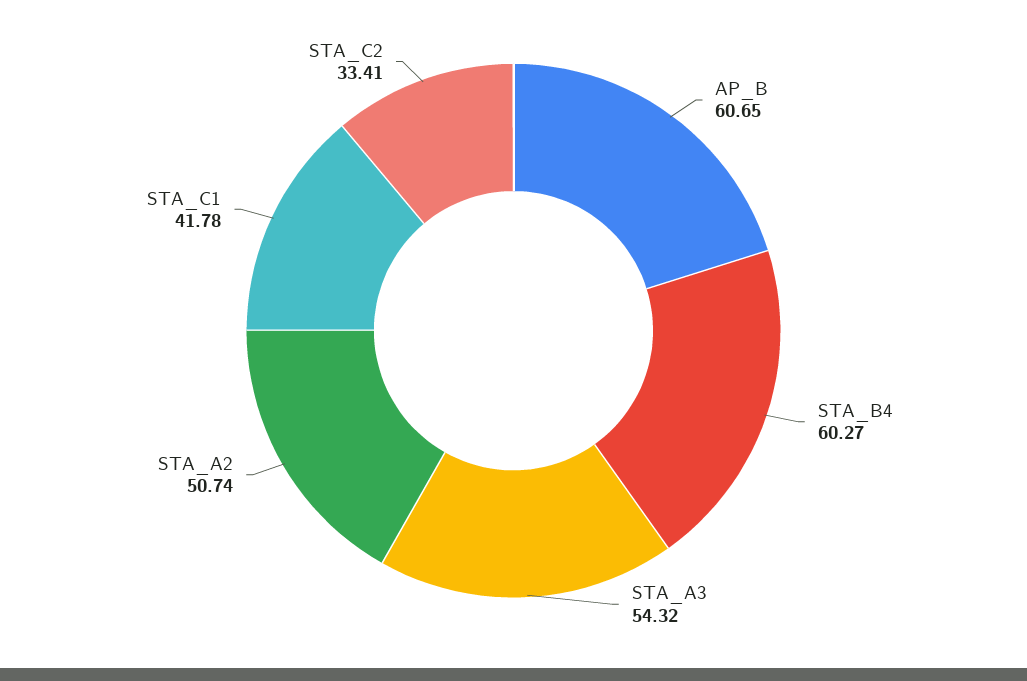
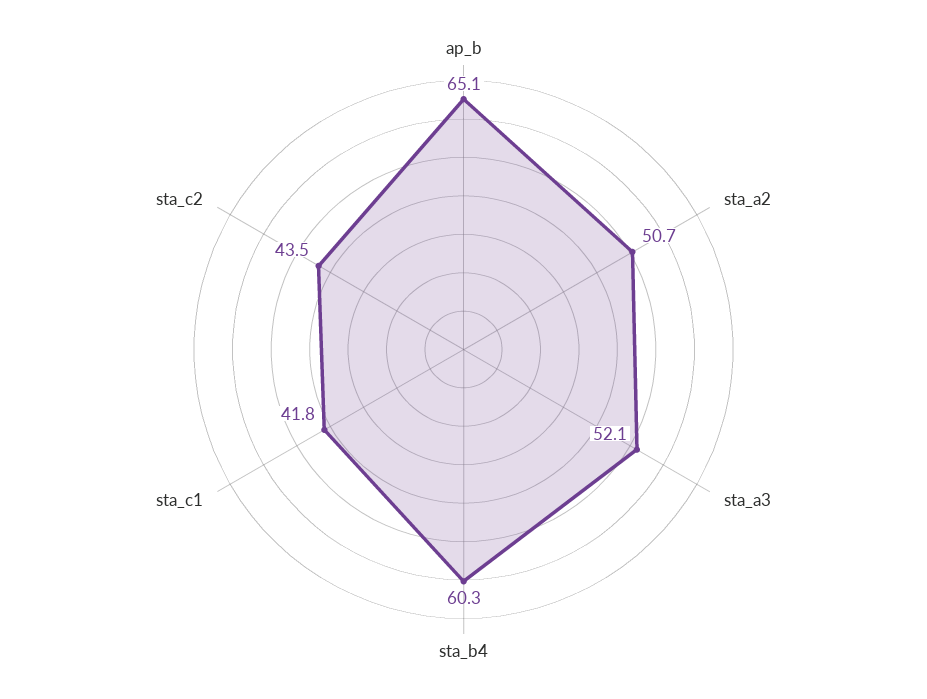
AP_B: 60.65 -> 65.1
STA_A3: 54.32 -> 52.1
STA_C2: 33.41 -> 43.5

